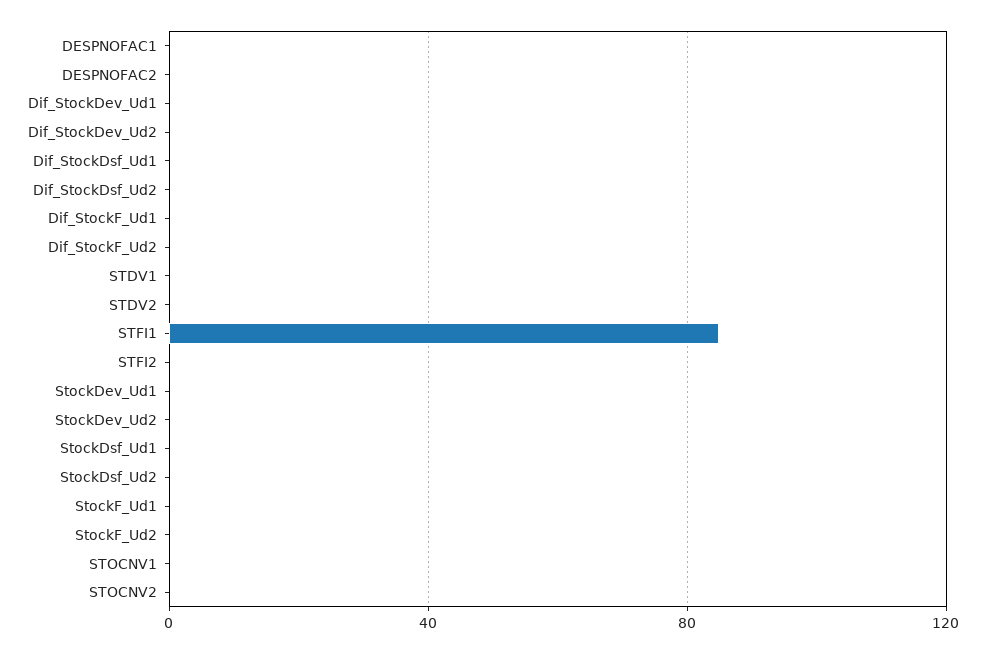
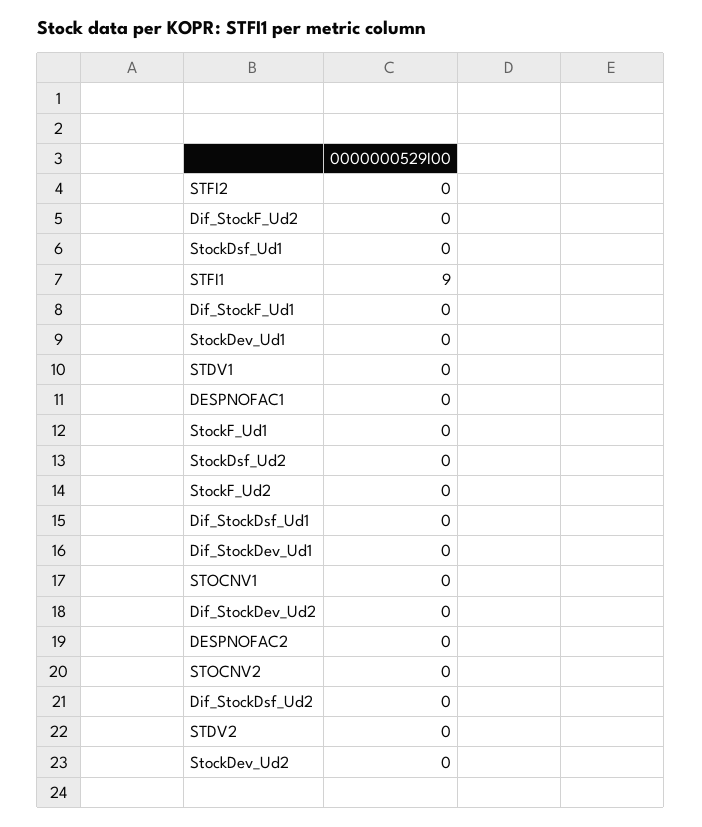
STFI1: 85 -> 9

